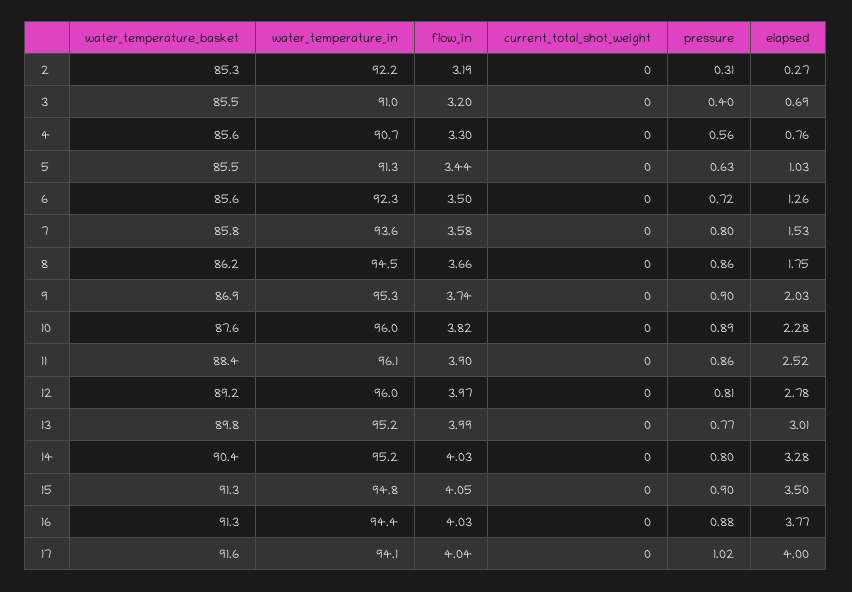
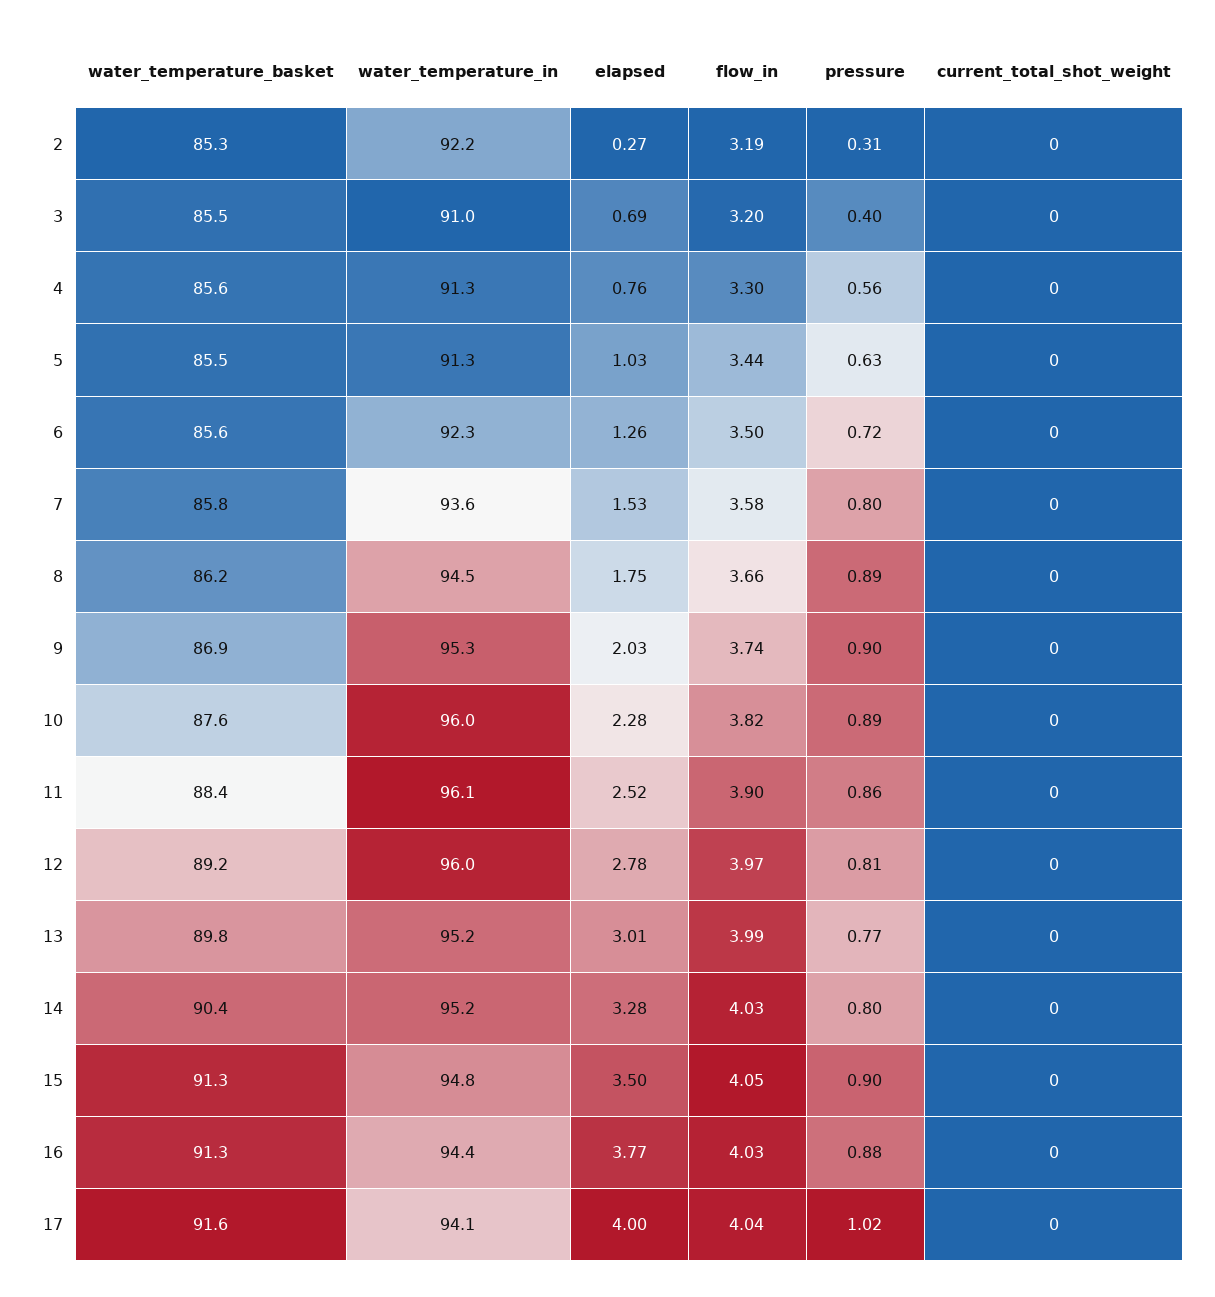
water_temperature_in, 4: 90.7 -> 91.3
pressure, 8: 0.86 -> 0.89

